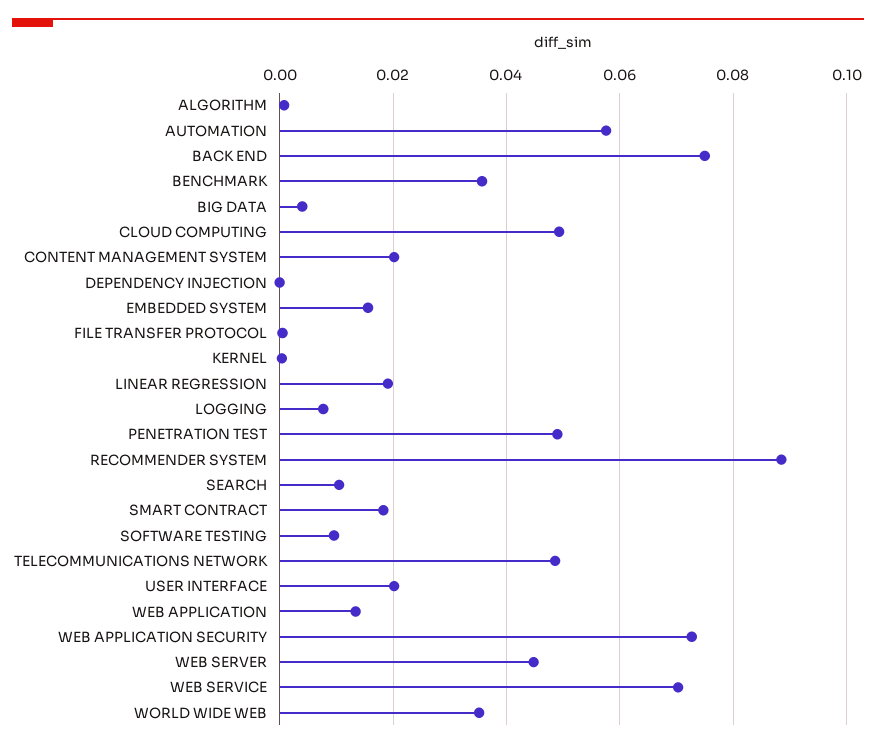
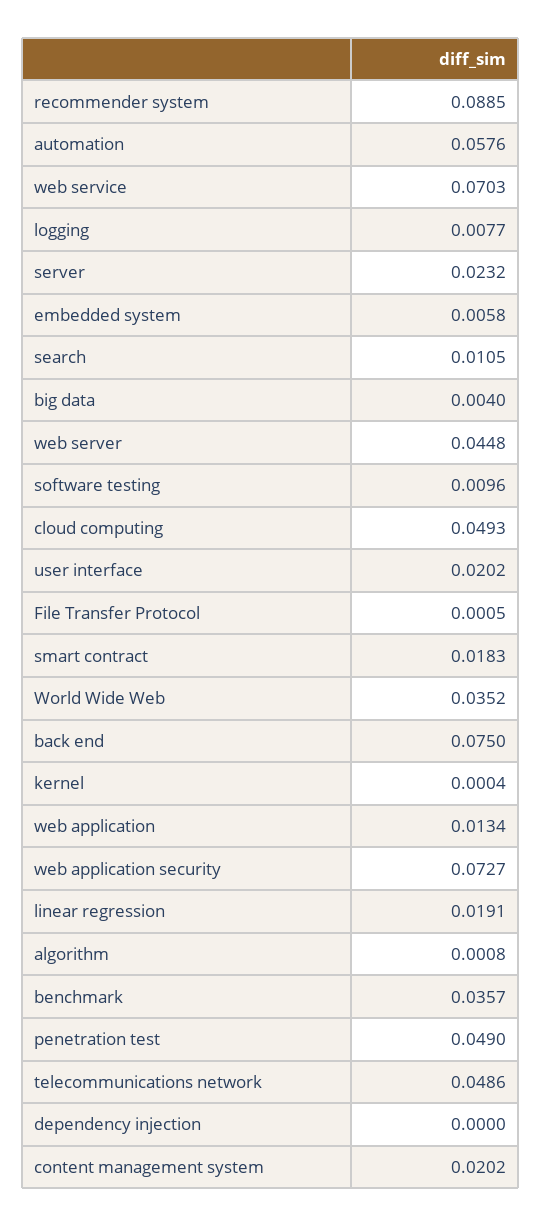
EMBEDDED SYSTEM: 0.016 -> 0.0058
server: none -> 0.0232

